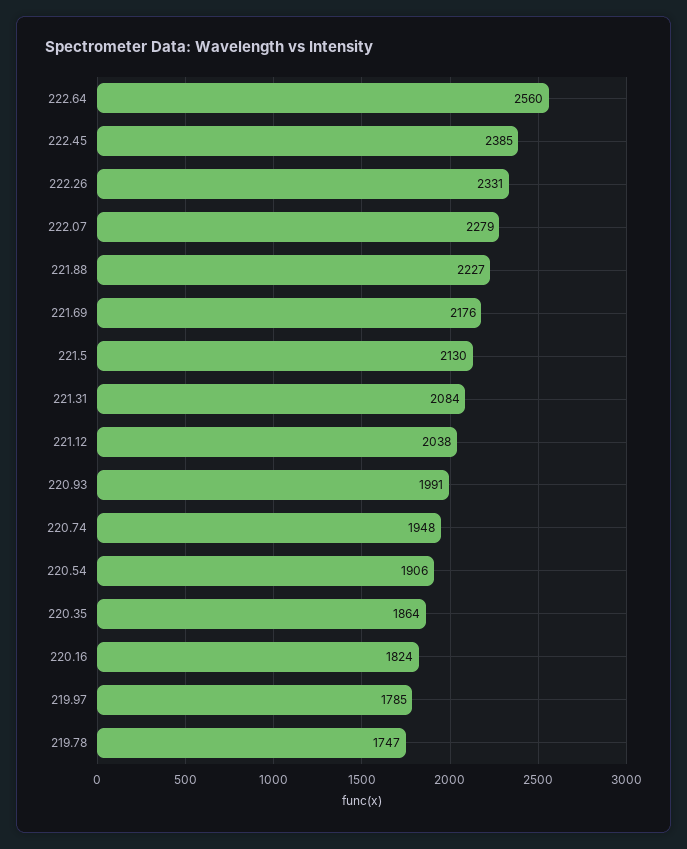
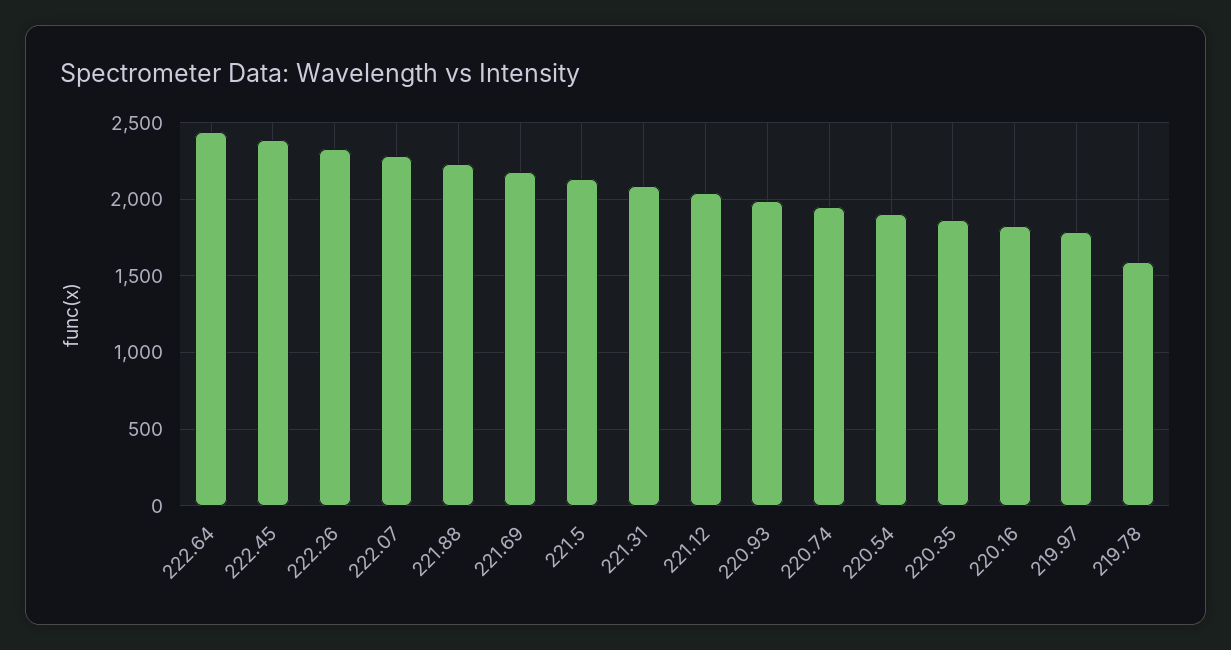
222.64: 2560 -> 2450
219.78: 1747 -> 1600

